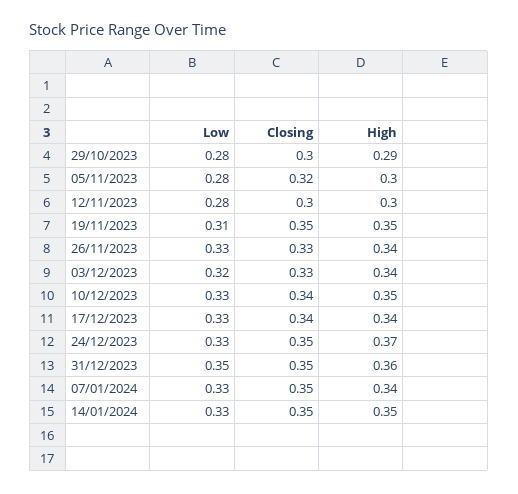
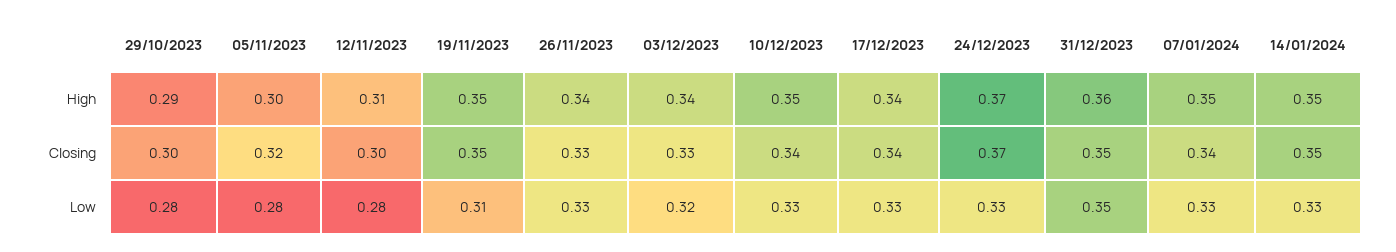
High, 12/11/2023: 0.3 -> 0.31
Closing, 24/12/2023: 0.35 -> 0.37
Closing, 07/01/2024: 0.35 -> 0.34
High, 07/01/2024: 0.34 -> 0.35

